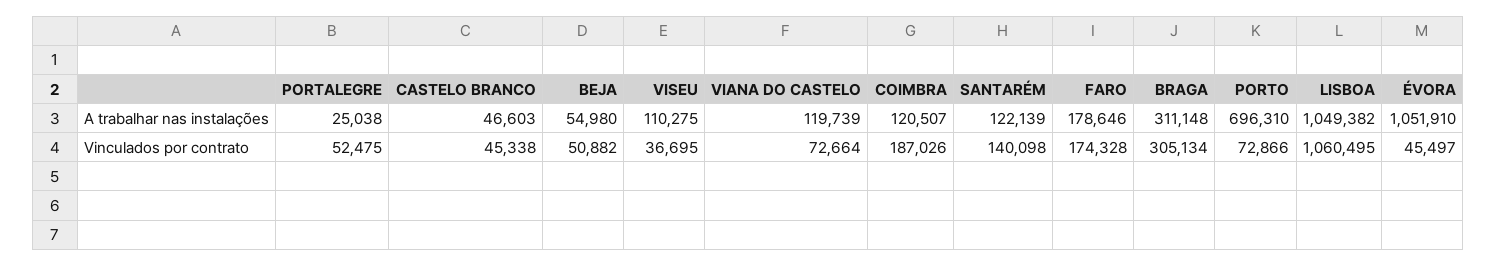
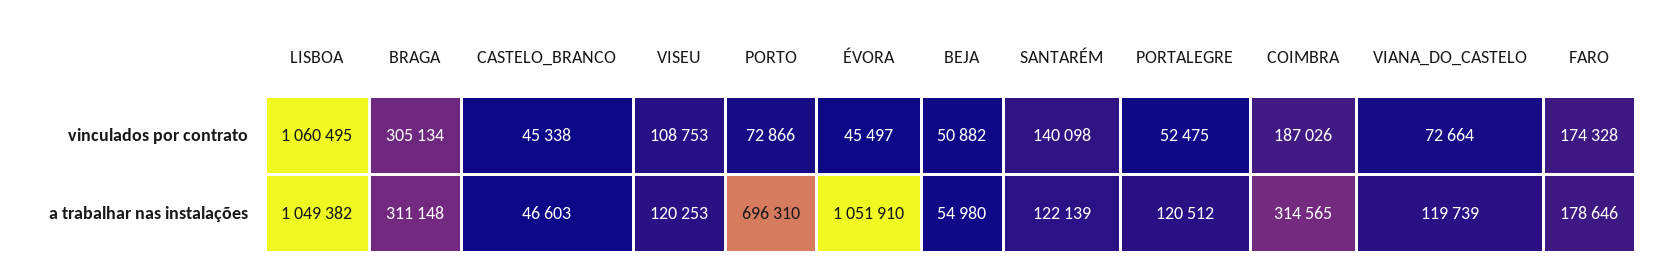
PORTALEGRE, A trabalhar nas instalações: 25038 -> 120512
VISEU, A trabalhar nas instalações: 110275 -> 120253
COIMBRA, A trabalhar nas instalações: 120507 -> 314565
VISEU, Vinculados por contrato: 36695 -> 108753

